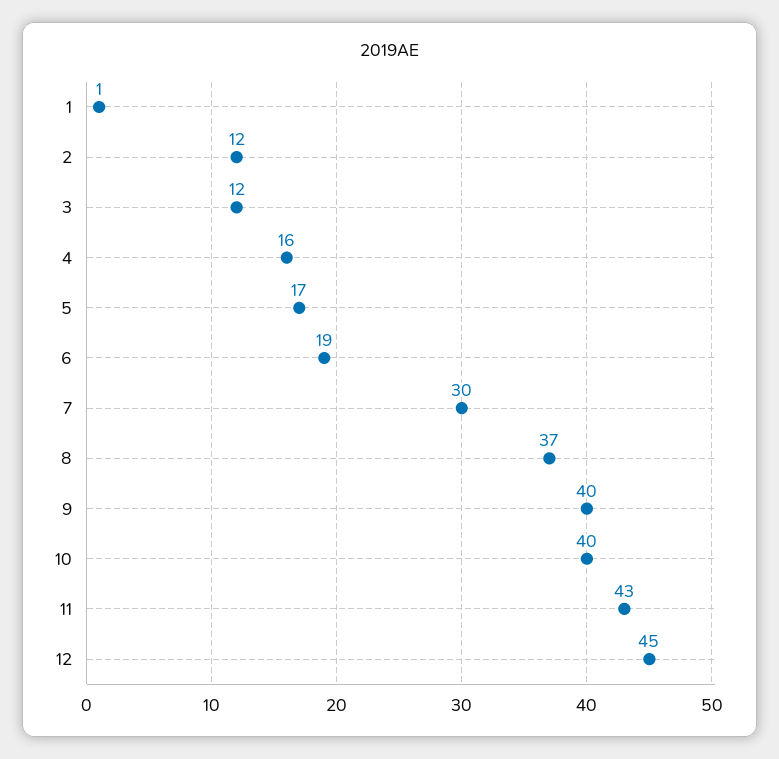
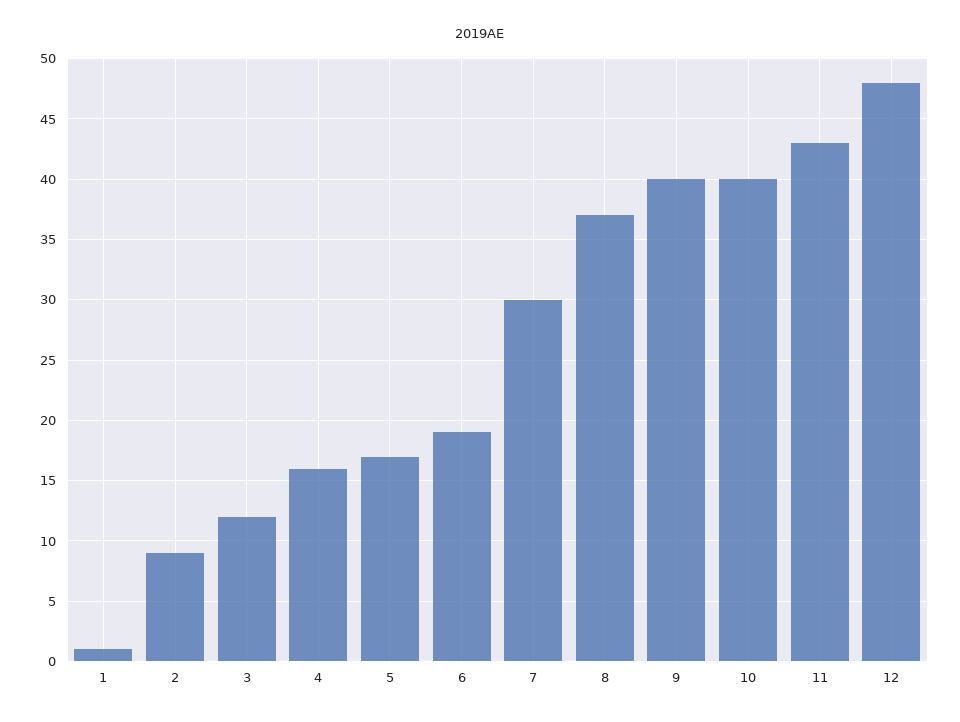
2: 12 -> 9
12: 45 -> 48

